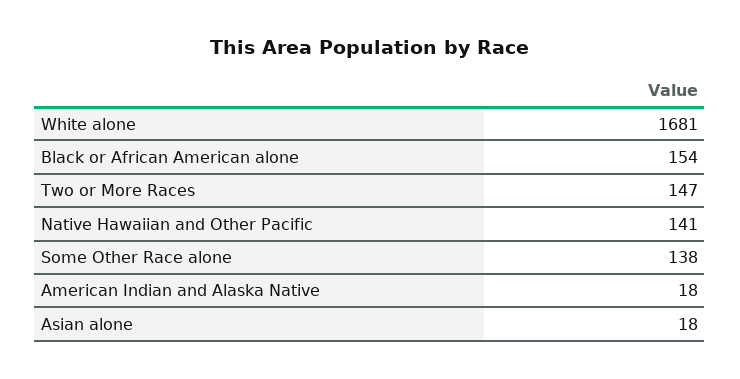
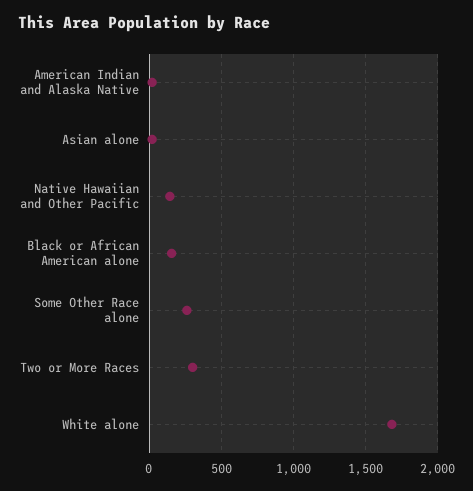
Two or More Races: 147 -> 300
Some Other Race alone: 138 -> 250

